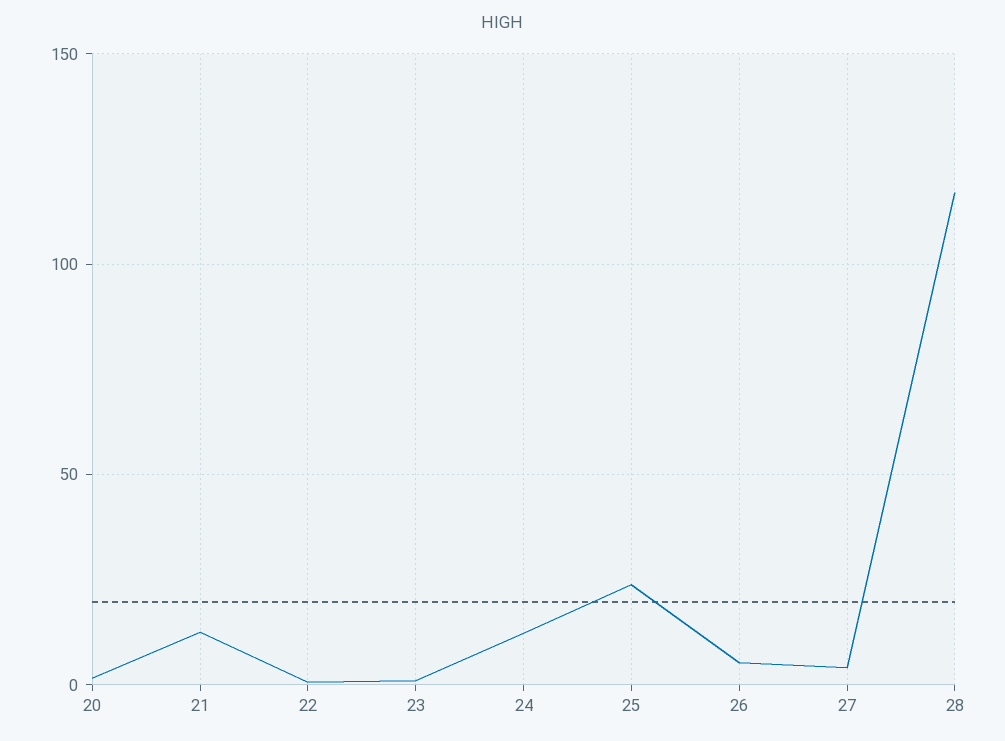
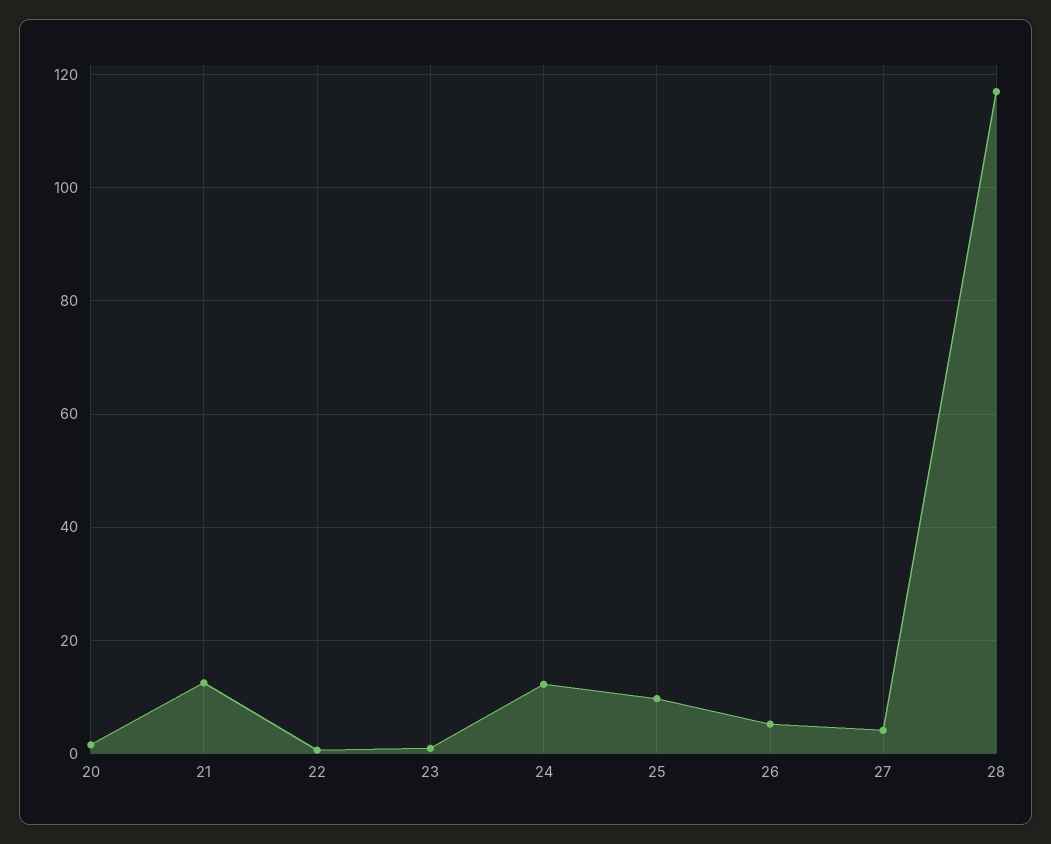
25: 25 -> 10

